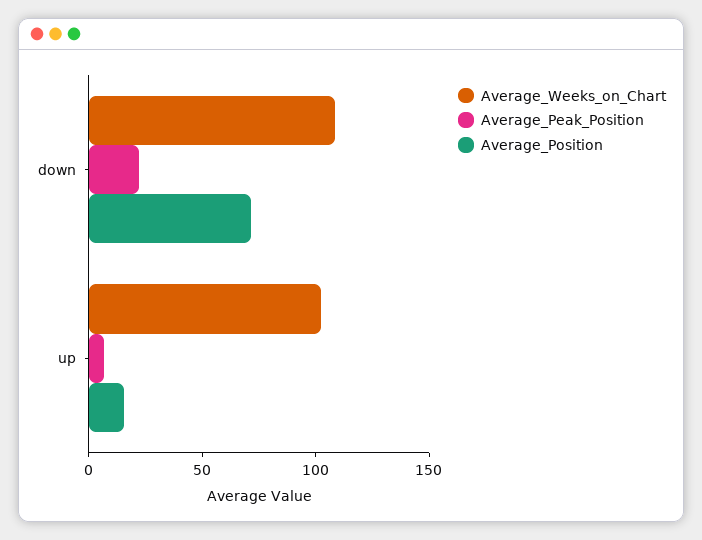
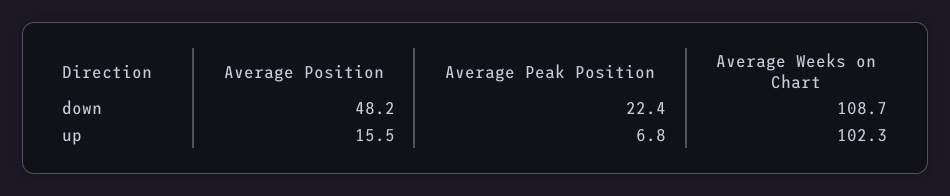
Average_Position, down: 70 -> 48.2

